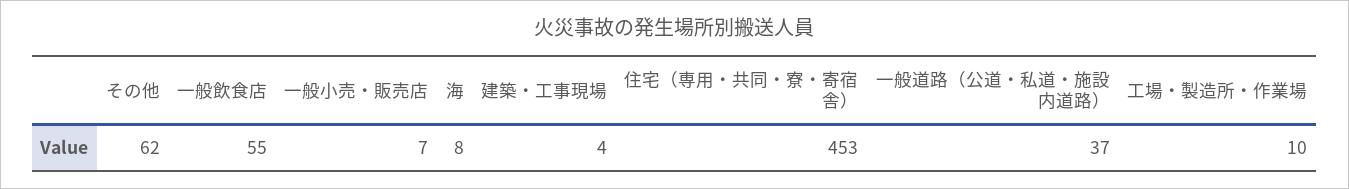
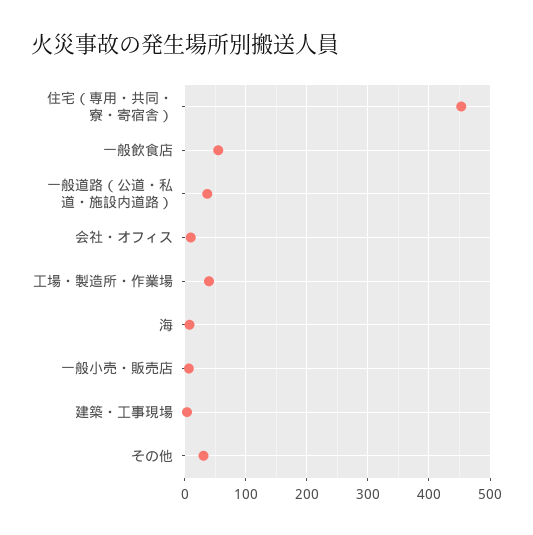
その他: 62 -> 30
工場・製造所・作業場: 10 -> 40
会社・オフィス: none -> 10

